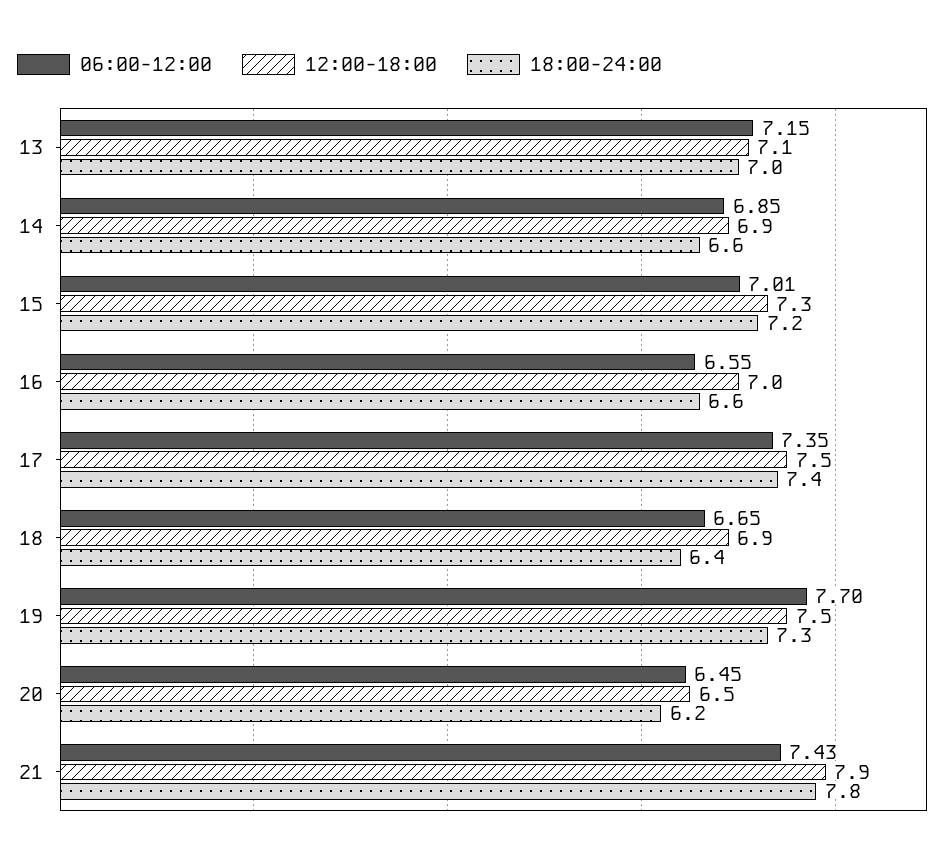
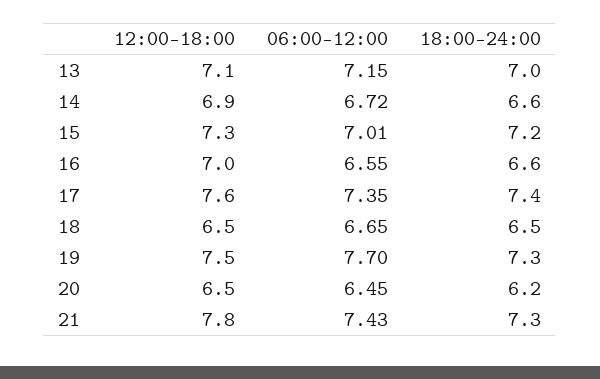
06:00-12:00, 14: 6.85 -> 6.72
12:00-18:00, 17: 7.5 -> 7.6
12:00-18:00, 18: 6.9 -> 6.5
18:00-24:00, 18: 6.4 -> 6.5
12:00-18:00, 21: 7.9 -> 7.8
18:00-24:00, 21: 7.8 -> 7.3

